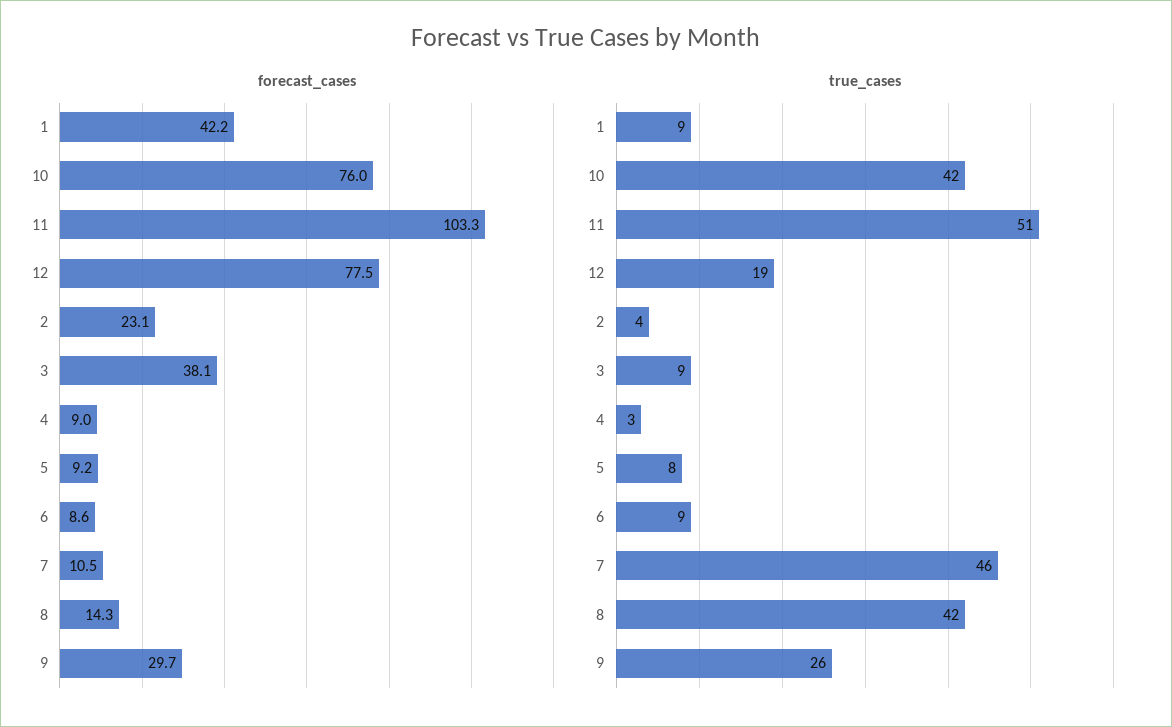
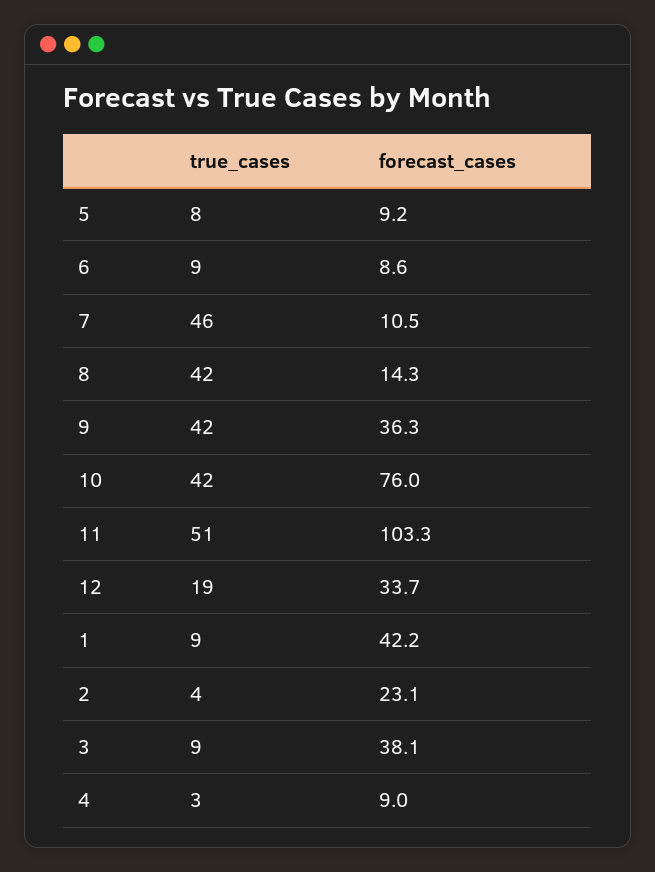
forecast_cases, 12: 77.5 -> 33.7
forecast_cases, 9: 29.7 -> 36.3
true_cases, 9: 26 -> 42

